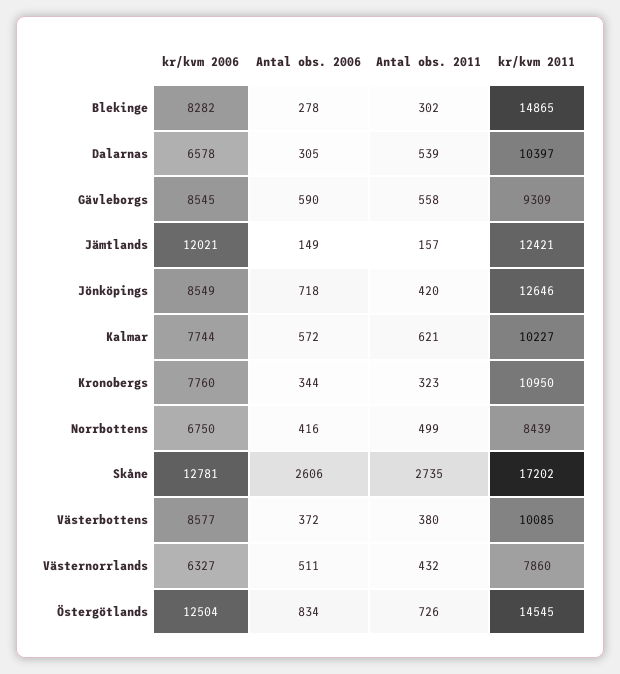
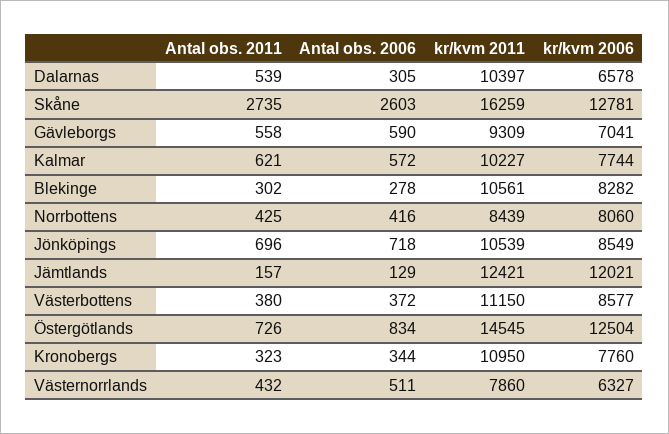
kr/kvm 2011, Blekinge: 14865 -> 10561
kr/kvm 2006, Gävleborgs: 8545 -> 7041
Antal obs. 2006, Jämtlands: 149 -> 129
Antal obs. 2011, Jönköpings: 420 -> 696
kr/kvm 2011, Jönköpings: 12646 -> 10539
kr/kvm 2006, Norrbottens: 6750 -> 8060
Antal obs. 2011, Norrbottens: 499 -> 425
Antal obs. 2006, Skåne: 2606 -> 2603
kr/kvm 2011, Skåne: 17202 -> 16259
kr/kvm 2011, Västerbottens: 10085 -> 11150

